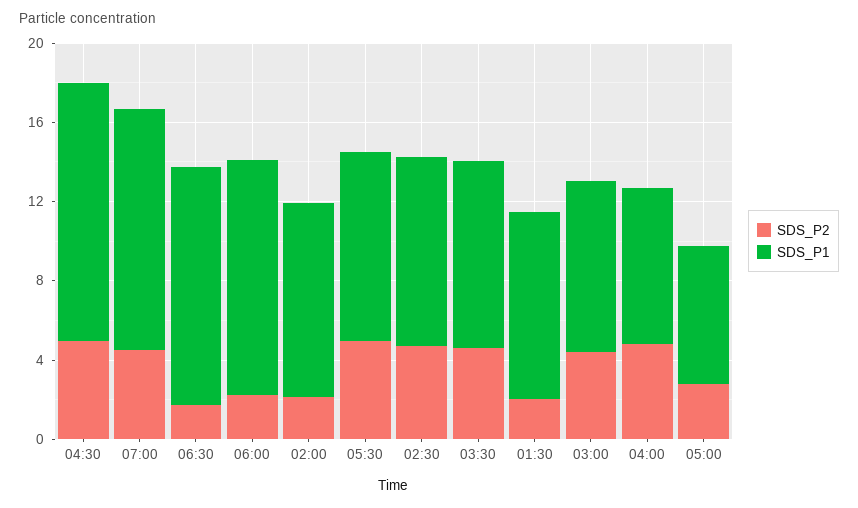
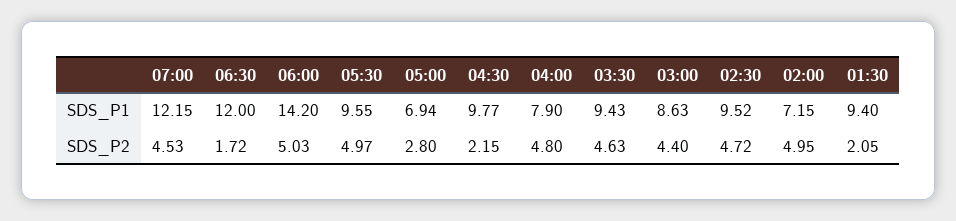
SDS_P2, 04:30: 5 -> 2.15
SDS_P1, 04:30: 13 -> 9.77
SDS_P2, 06:00: 2 -> 5.03
SDS_P1, 06:00: 12 -> 14.2
SDS_P2, 02:00: 2 -> 4.95
SDS_P1, 02:00: 10 -> 7.15

